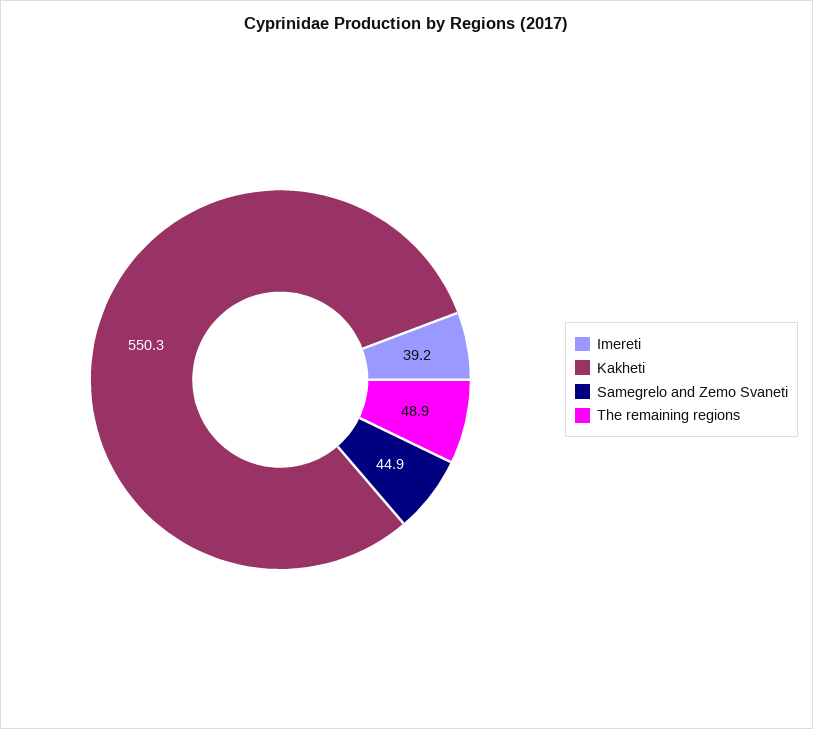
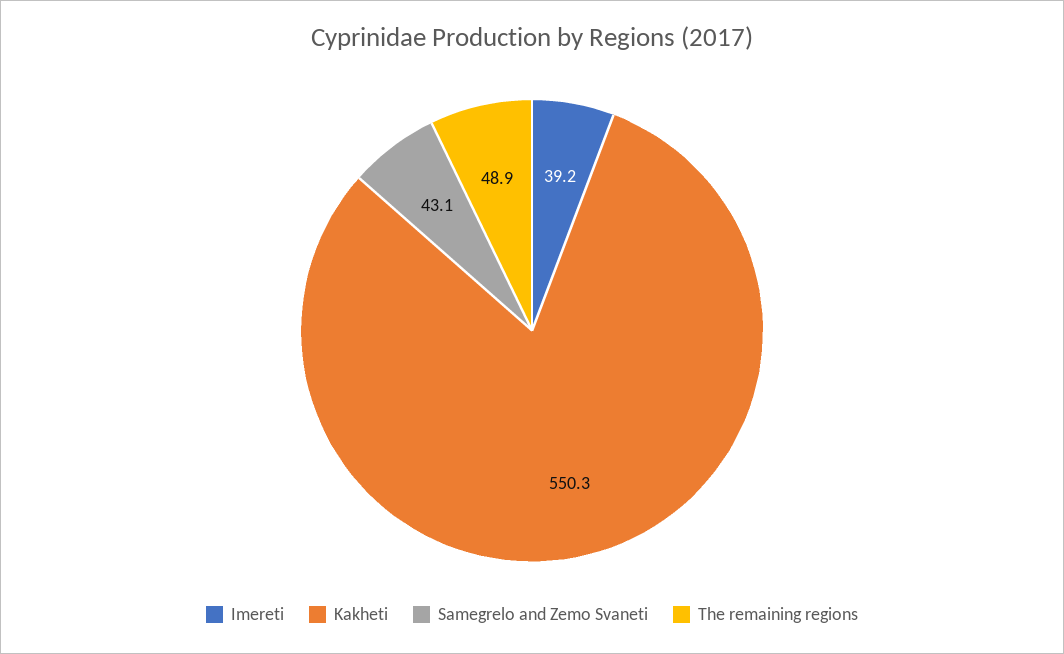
Samegrelo and Zemo Svaneti: 44.9 -> 43.1

